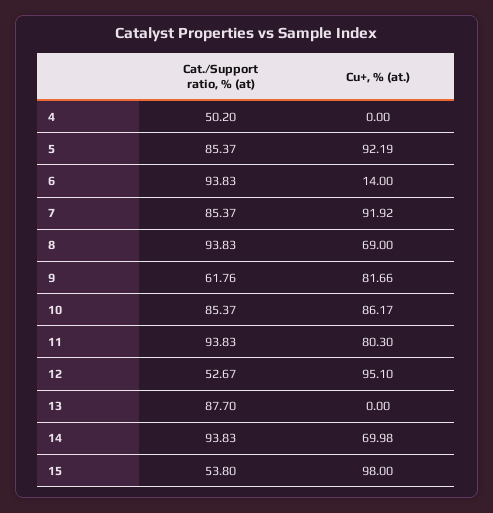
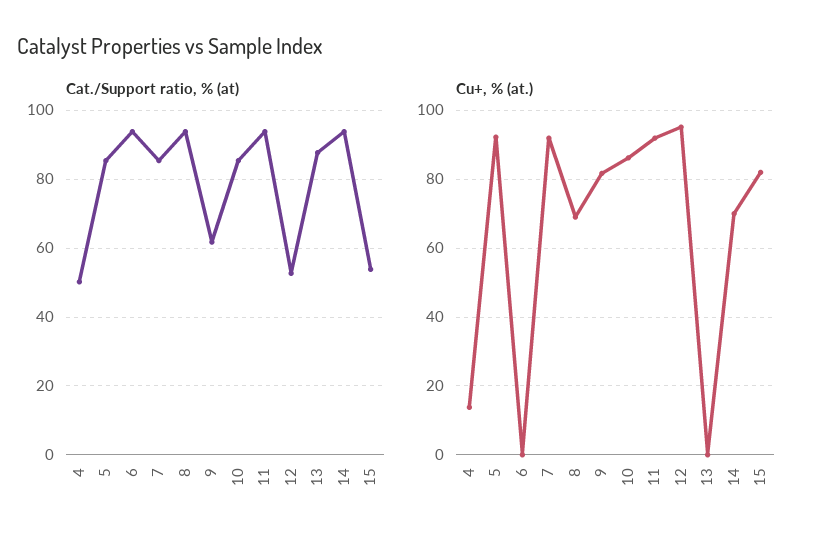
Cu+, % (at.), 4: 0 -> 14
Cu+, % (at.), 6: 14 -> 0
Cu+, % (at.), 11: 80.3 -> 92
Cu+, % (at.), 15: 98 -> 82

